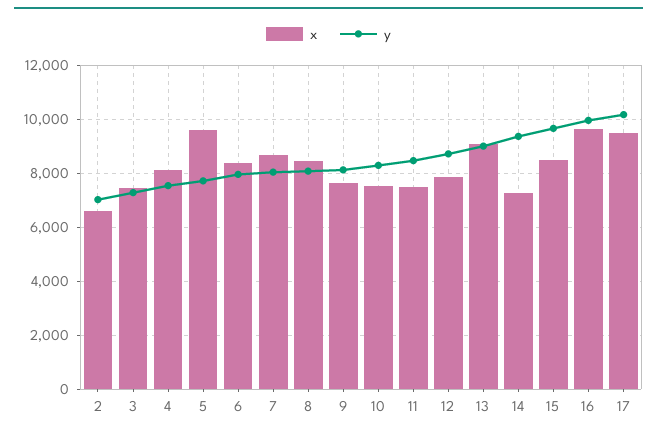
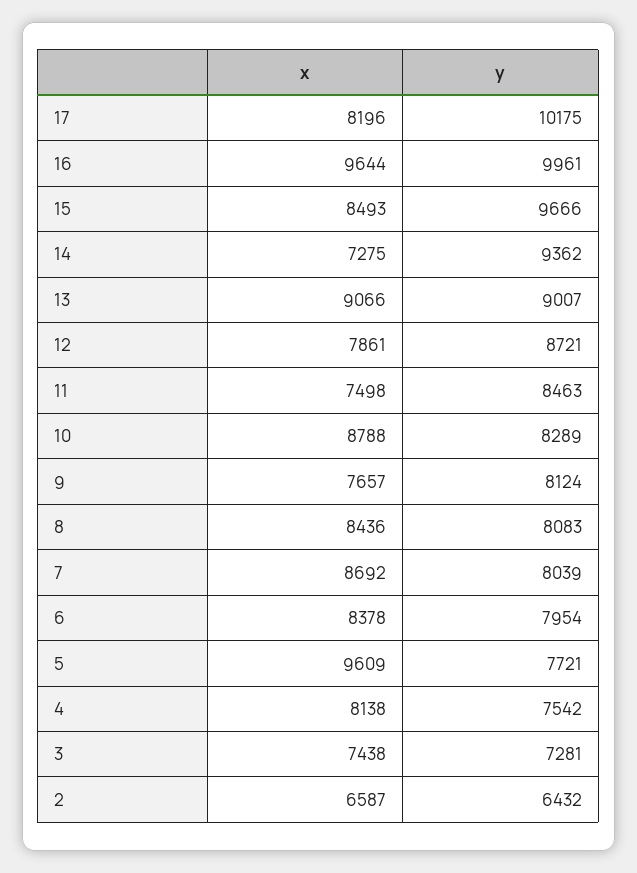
y, 2: 7000 -> 6432
x, 10: 7500 -> 8788
x, 17: 9500 -> 8196

